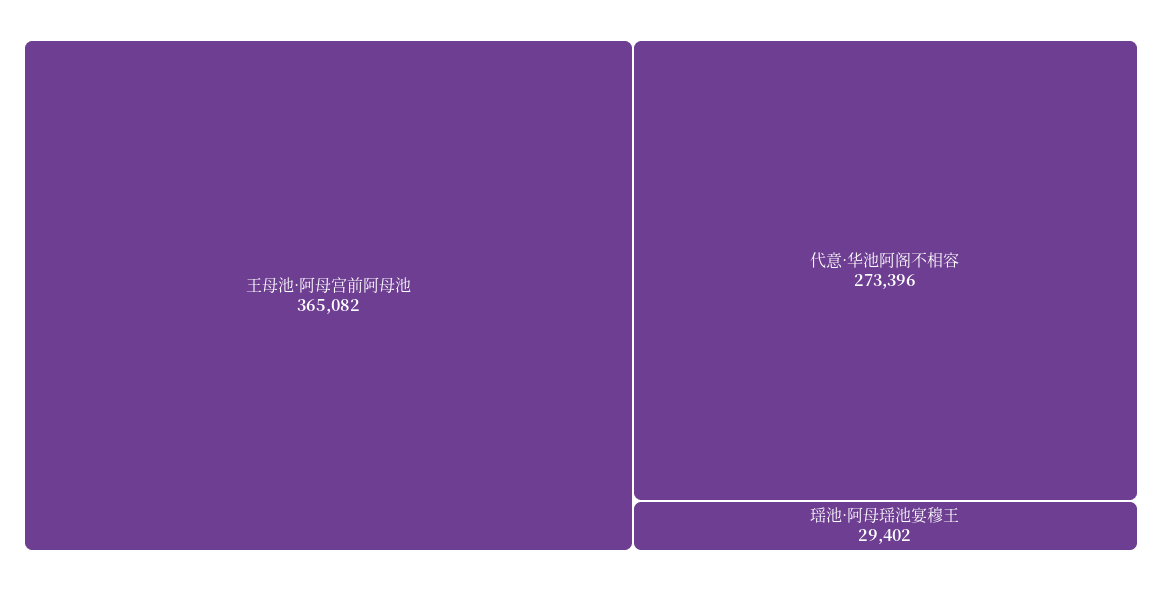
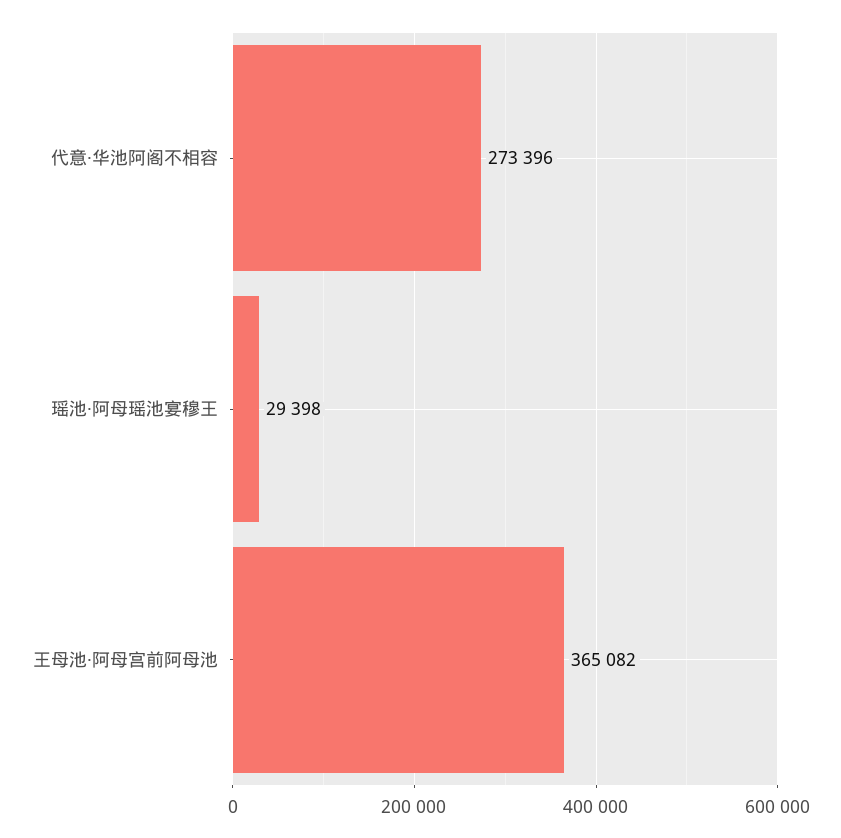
瑶池·阿母瑶池宴穆王: 29402 -> 29398

